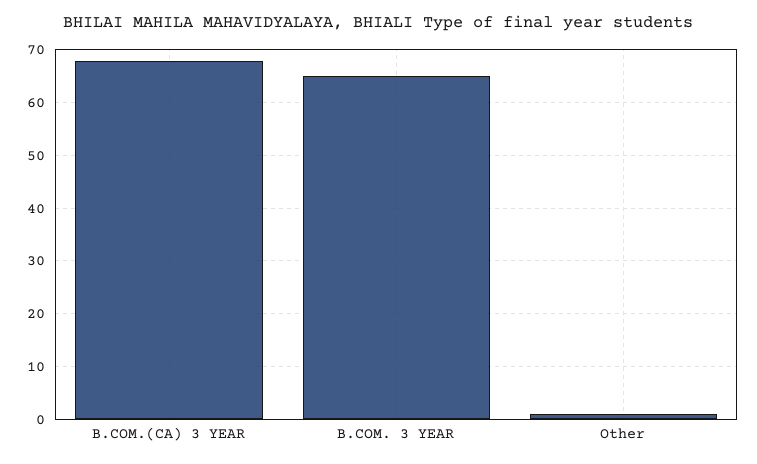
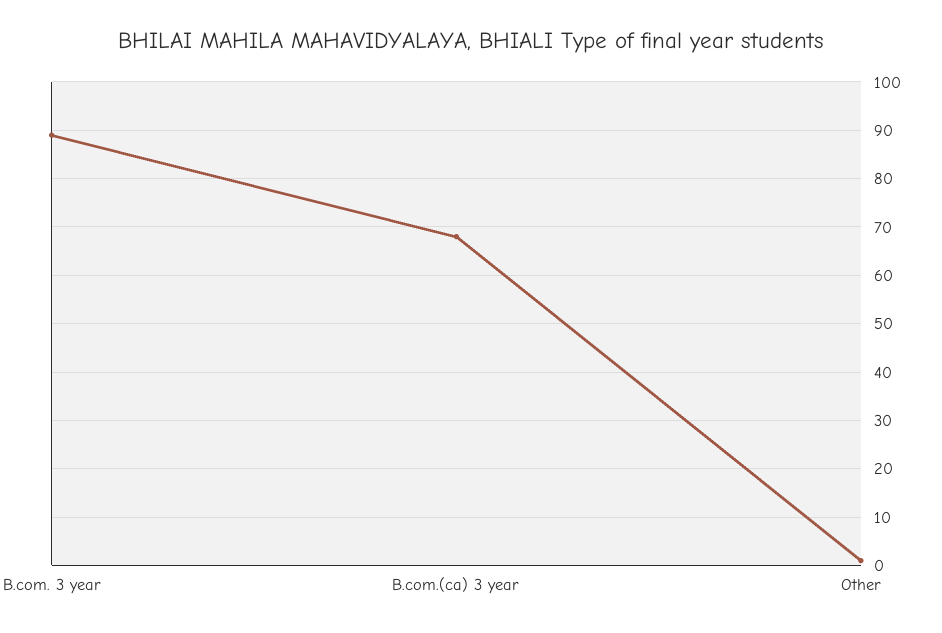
B.COM. 3 YEAR: 65 -> 90

